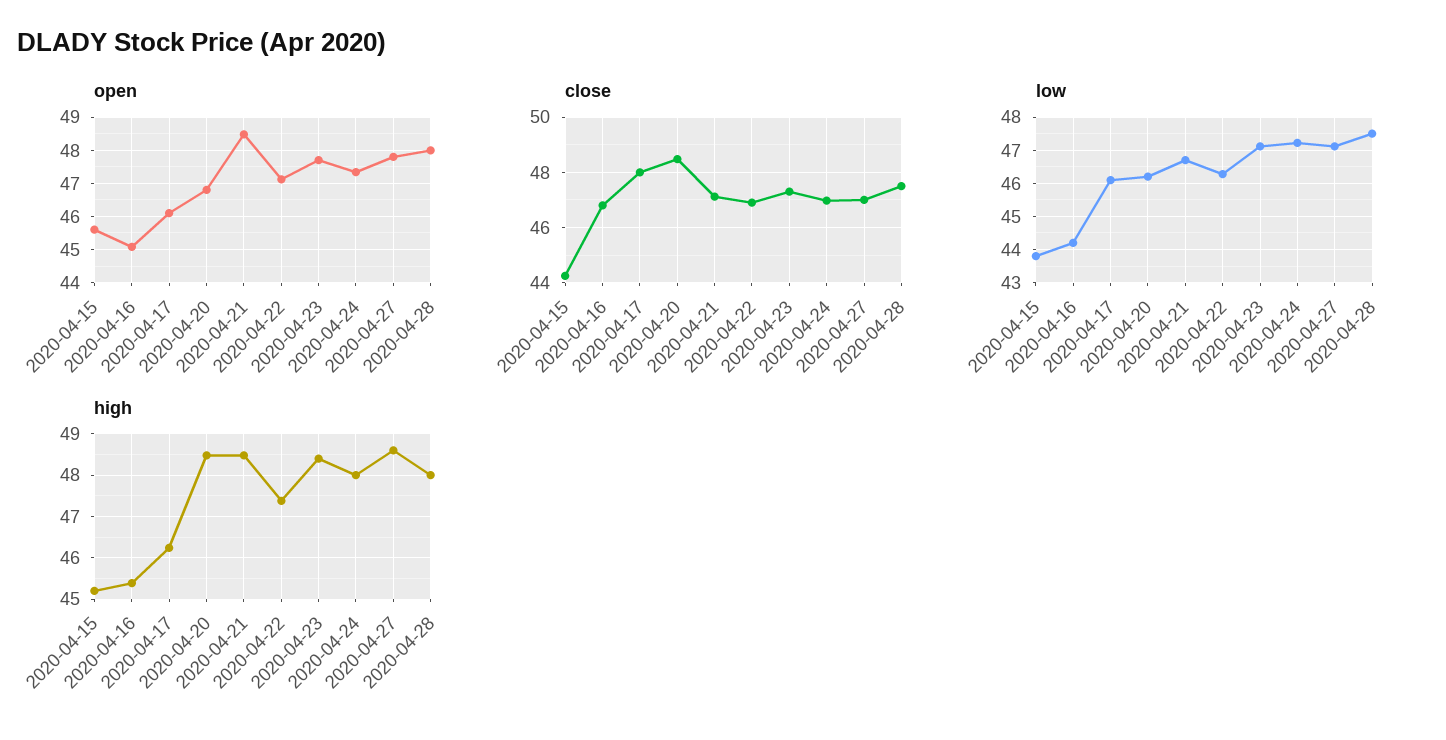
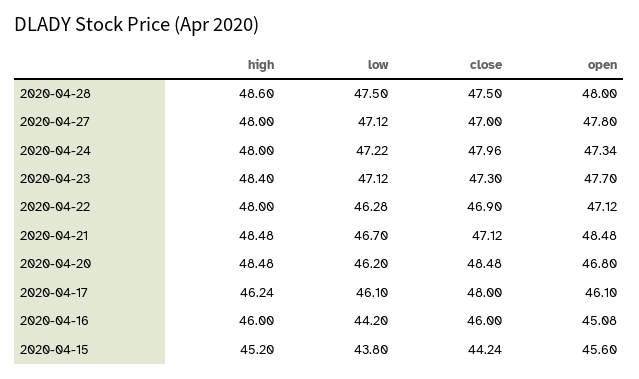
close, 2020-04-16: 46.75 -> 46
close, 2020-04-24: 47 -> 47.96
high, 2020-04-16: 45.4 -> 46
high, 2020-04-22: 47.4 -> 48
high, 2020-04-27: 48.6 -> 48
high, 2020-04-28: 48 -> 48.6

